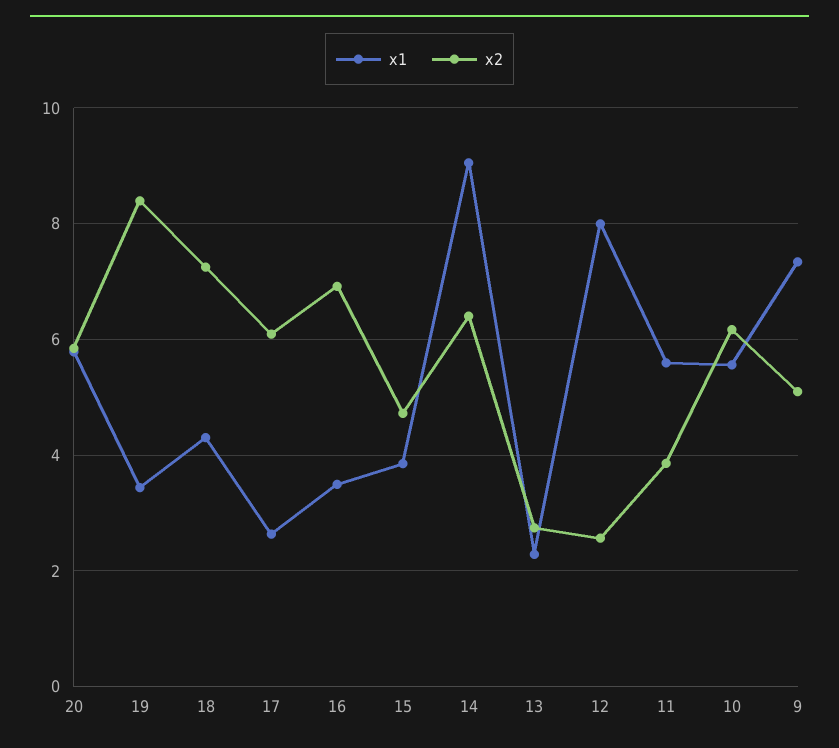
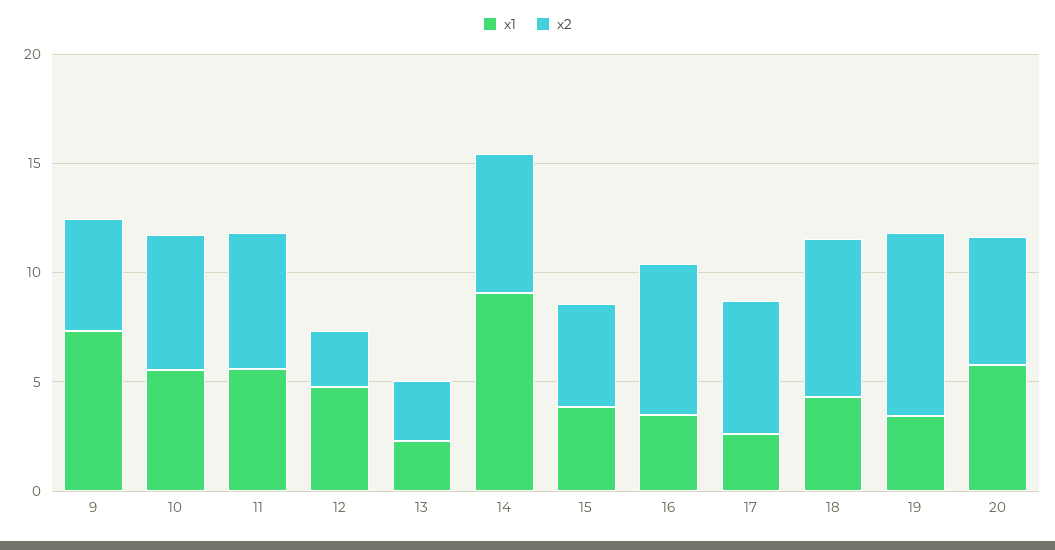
x1, 12: 8 -> 5
x2, 11: 3.8 -> 6

